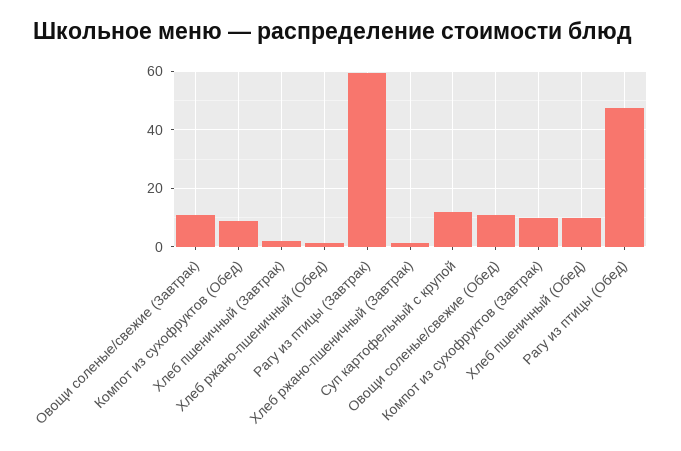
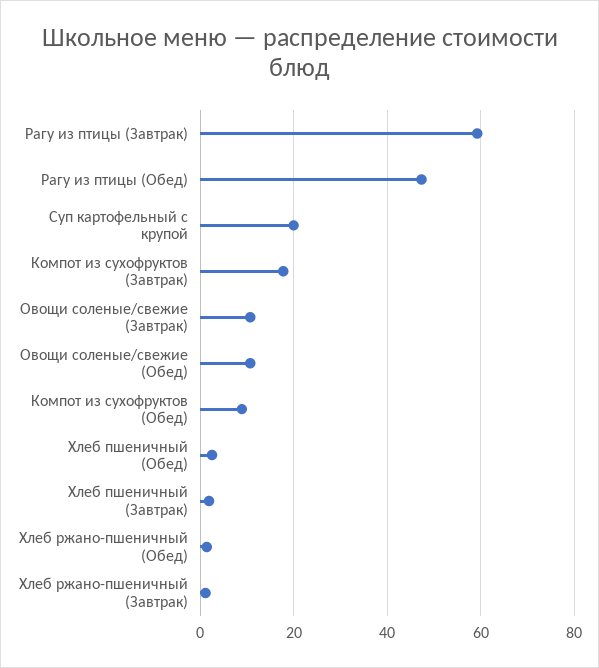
Суп картофельный с крупой: 12.5 -> 20
Компот из сухофруктов (Завтрак): 10 -> 18
Хлеб пшеничный (Обед): 10 -> 2

